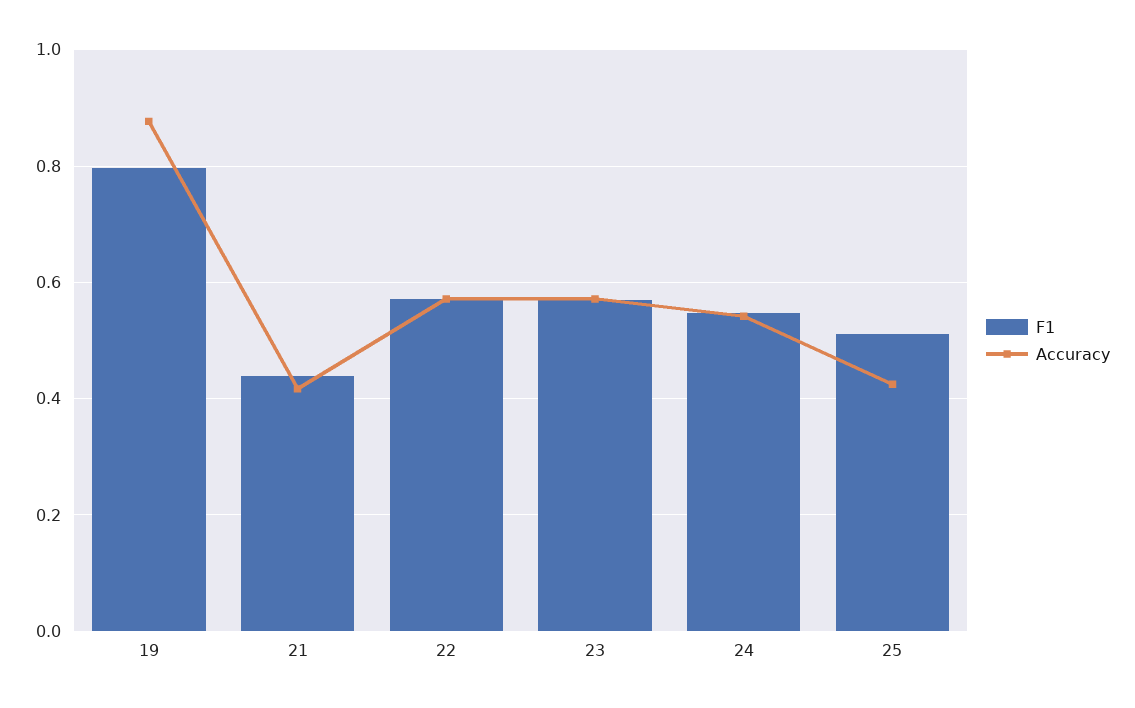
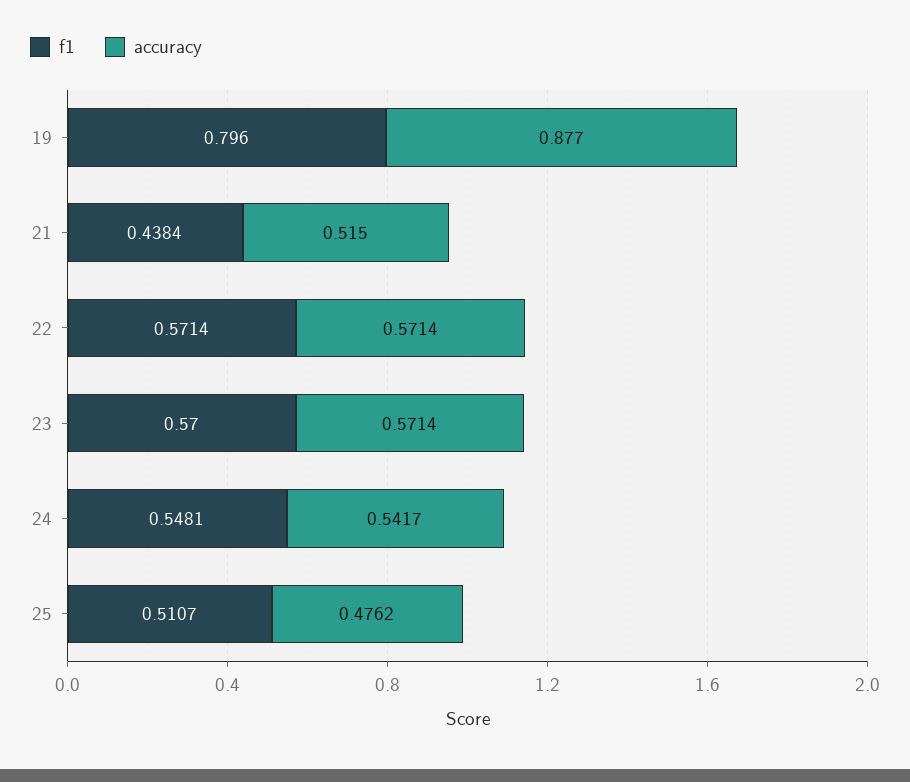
Accuracy, 21: 0.42 -> 0.515
Accuracy, 25: 0.42 -> 0.4762

